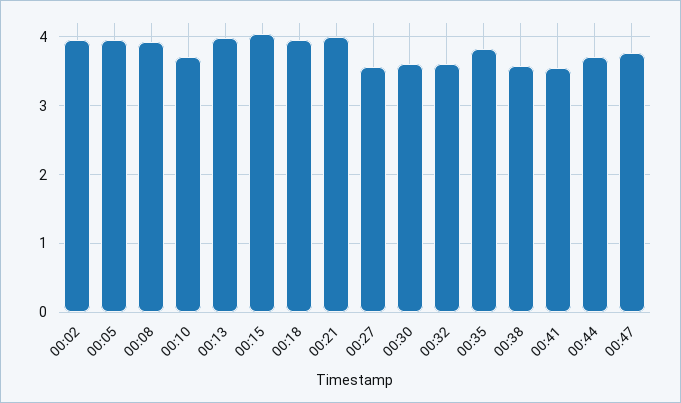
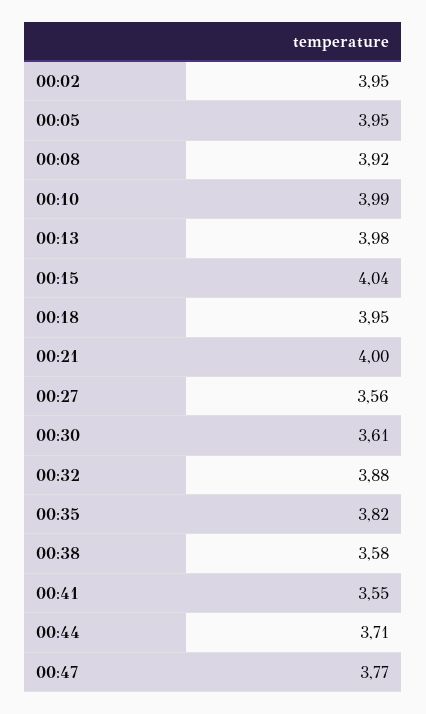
00:10: 3.7 -> 3.99
00:32: 3.6 -> 3.88

